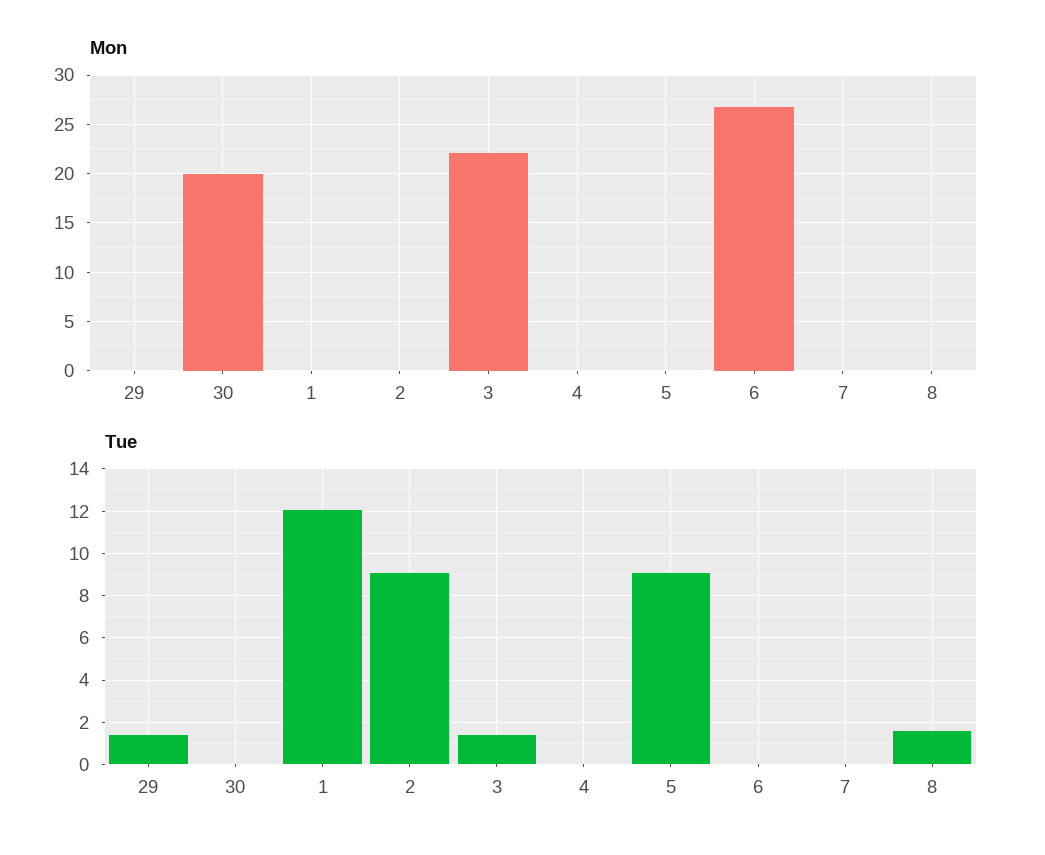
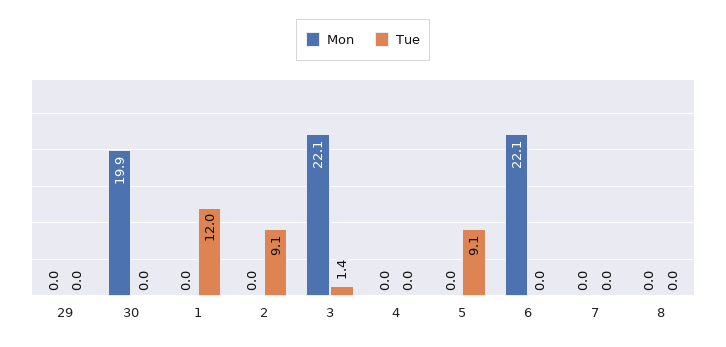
Mon, 6: 27 -> 22.1
Tue, 29: 1.5 -> 0
Tue, 8: 1.5 -> 0

